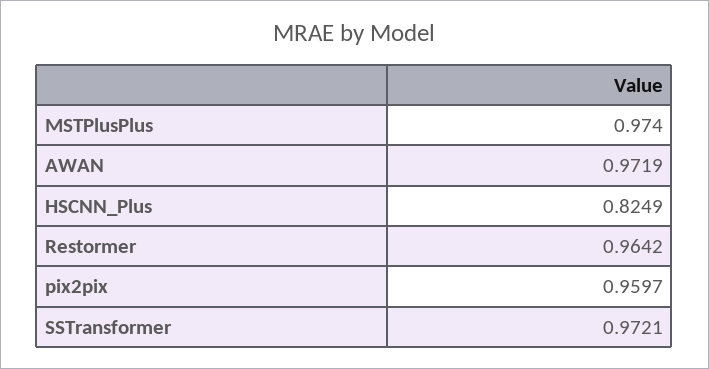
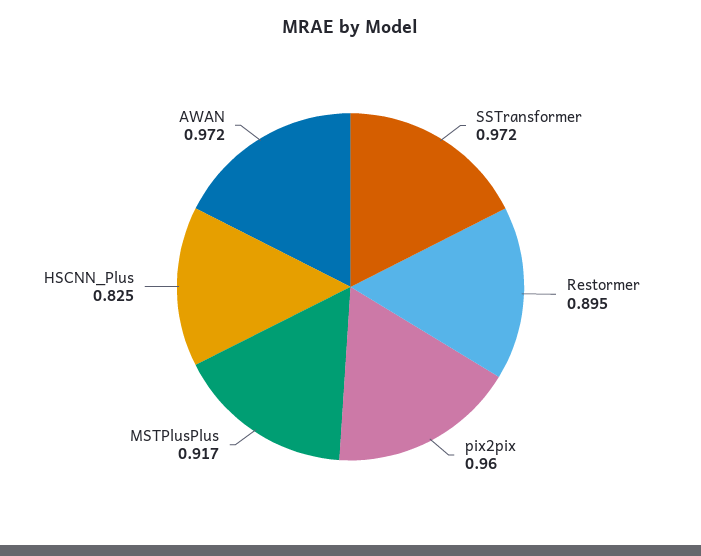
MSTPlusPlus: 0.974 -> 0.917
Restormer: 0.9642 -> 0.895

